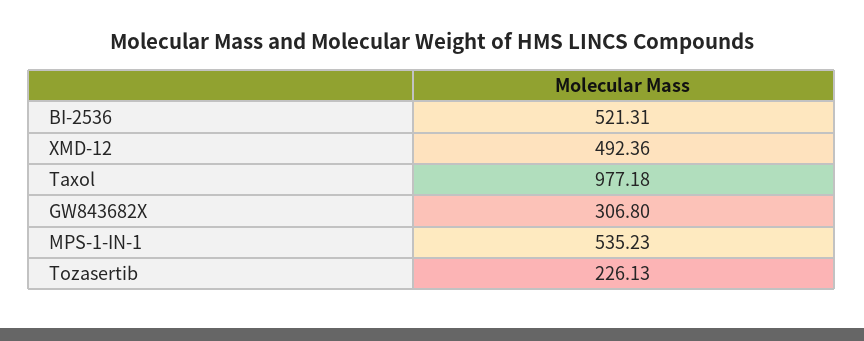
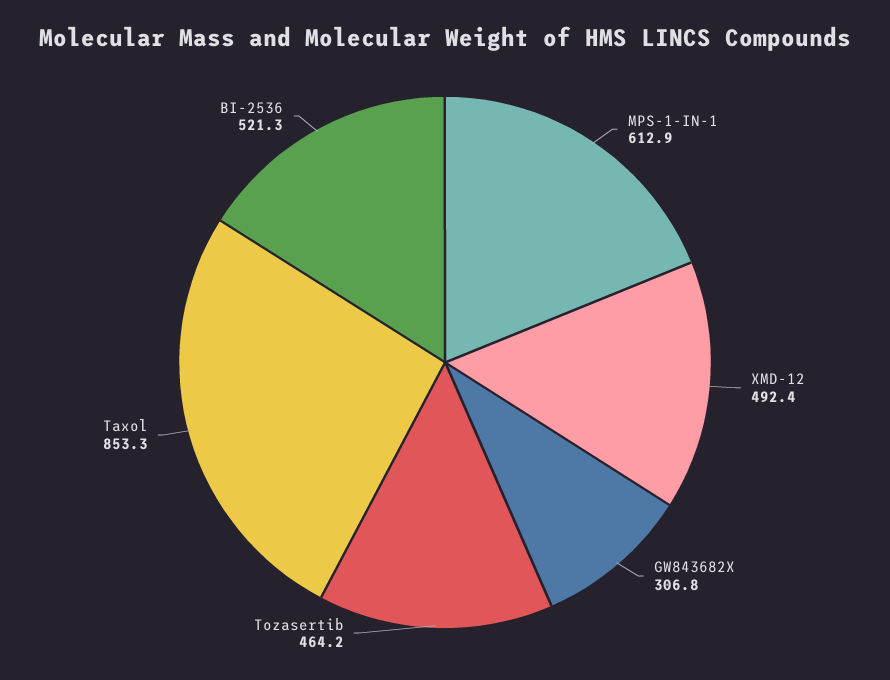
Taxol: 977.18 -> 853.3
MPS-1-IN-1: 535.23 -> 612.9
Tozasertib: 226.13 -> 464.2

